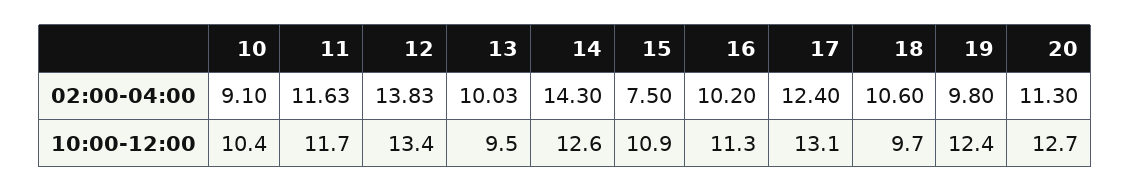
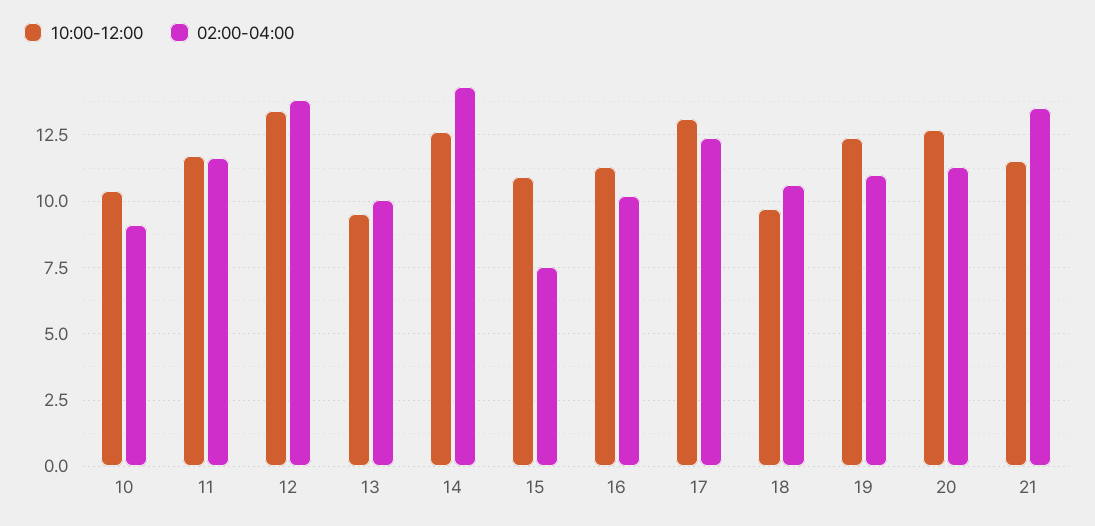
02:00-04:00, 19: 9.8 -> 11
10:00-12:00, 21: none -> 11.5
02:00-04:00, 21: none -> 13.5

